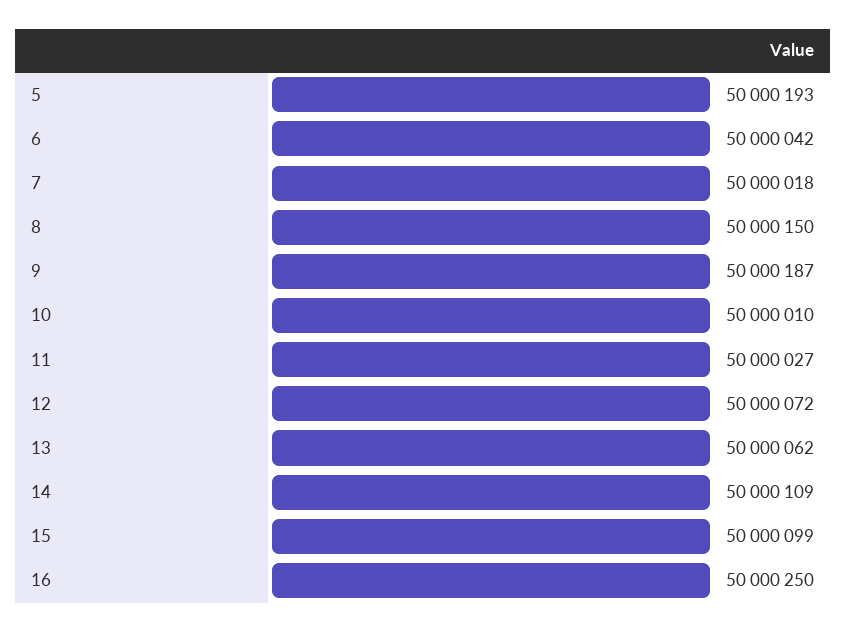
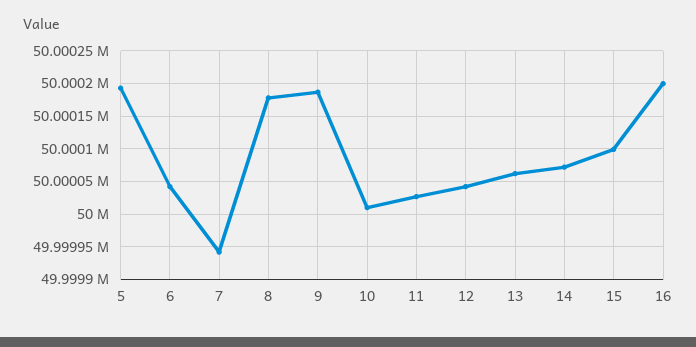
7: 50000018 -> 49999940
8: 50000150 -> 50000180
12: 50000072 -> 50000040
14: 50000109 -> 50000070
16: 50000250 -> 50000200

